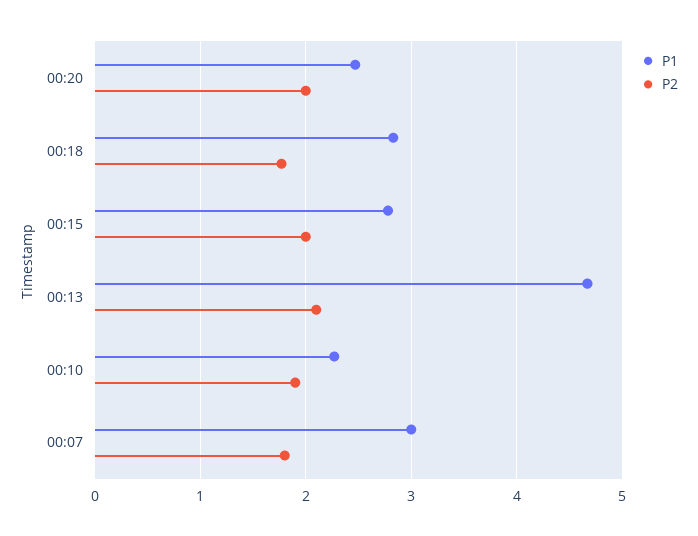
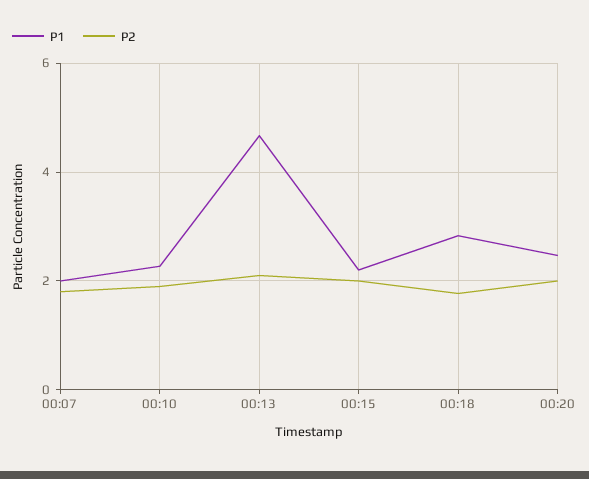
P1, 00:15: 2.8 -> 2.2
P1, 00:07: 3 -> 2

